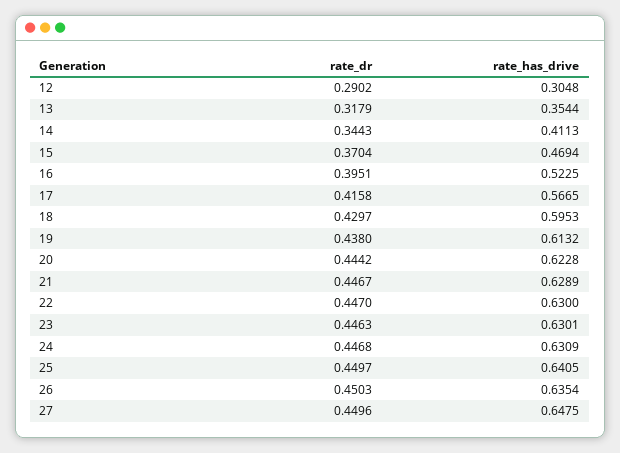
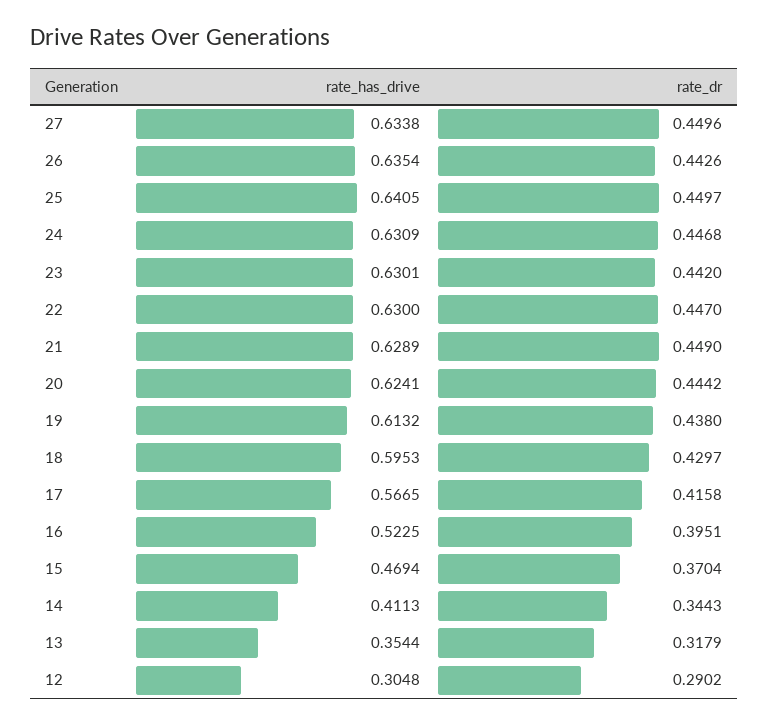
rate_has_drive, 20: 0.6228 -> 0.6241
rate_dr, 21: 0.4467 -> 0.449
rate_dr, 23: 0.4463 -> 0.442
rate_dr, 26: 0.4503 -> 0.4426
rate_has_drive, 27: 0.6475 -> 0.6338

